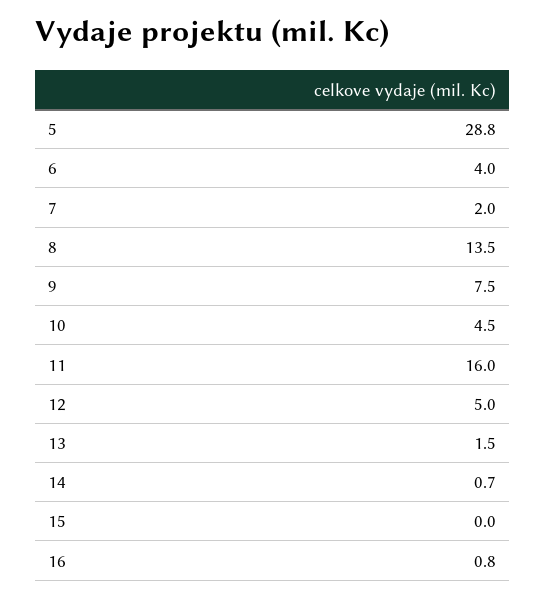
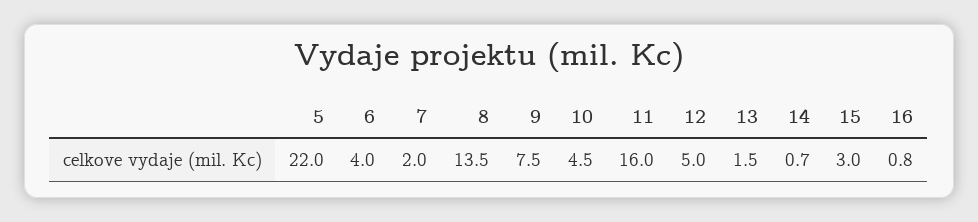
5: 28.8 -> 22
15: 0 -> 3

